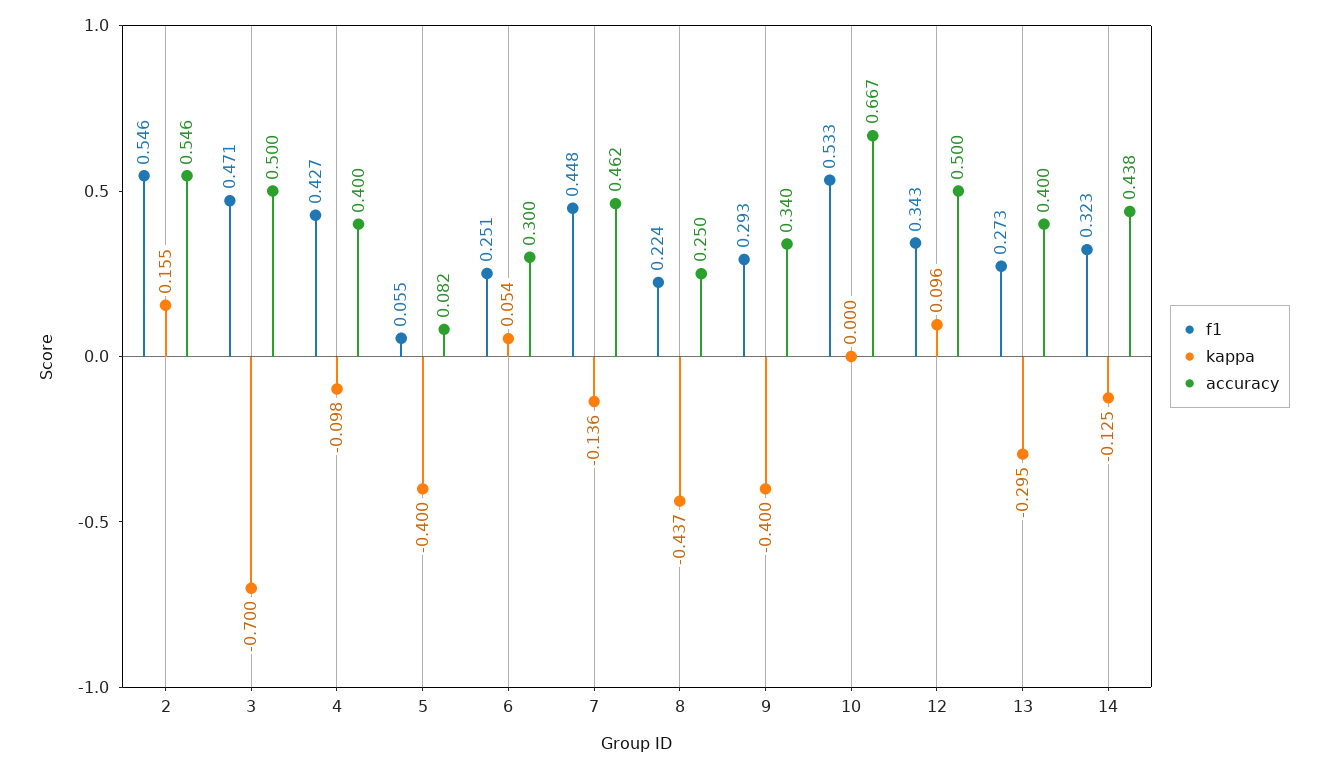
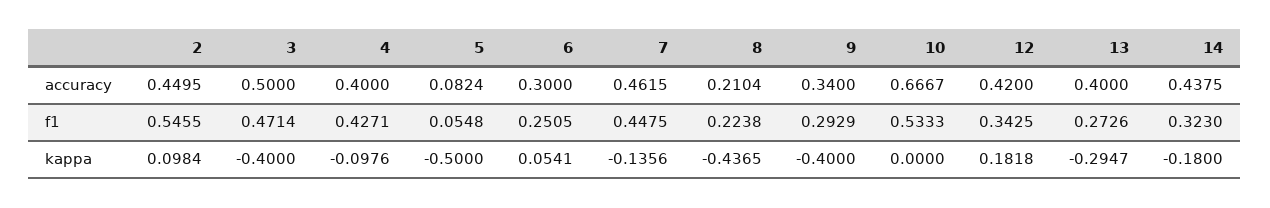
kappa, 2: 0.155 -> 0.0984
accuracy, 2: 0.546 -> 0.4495
kappa, 3: -0.7 -> -0.4
kappa, 5: -0.4 -> -0.5
accuracy, 8: 0.25 -> 0.2104
kappa, 12: 0.096 -> 0.1818
accuracy, 12: 0.5 -> 0.42
kappa, 14: -0.125 -> -0.18

